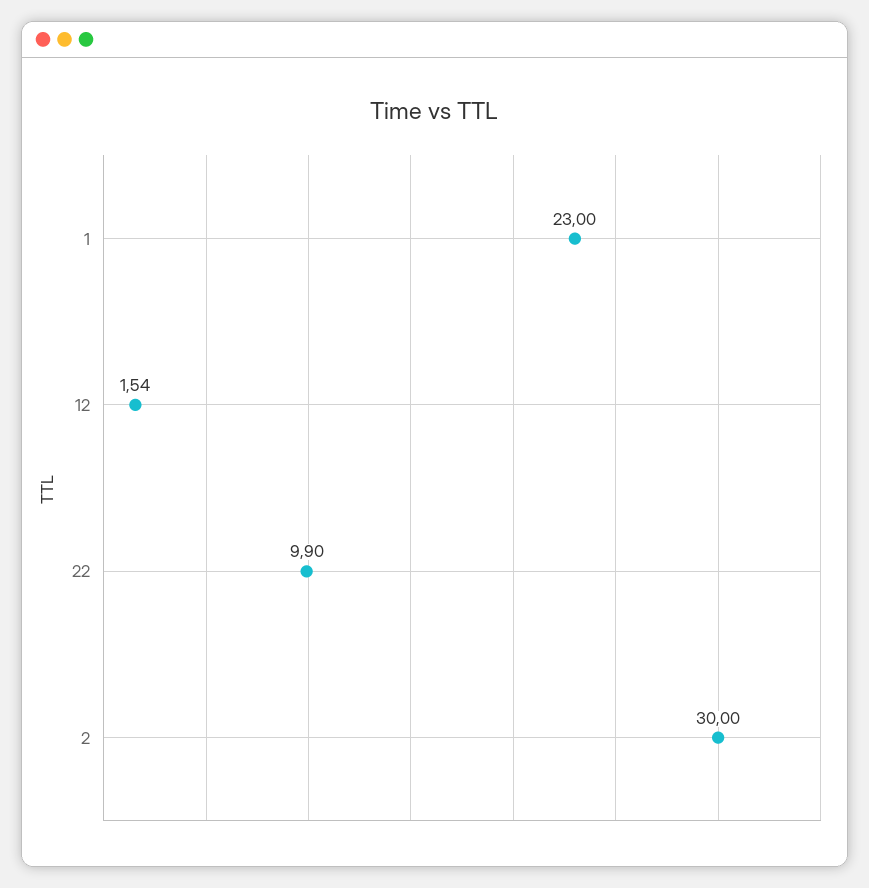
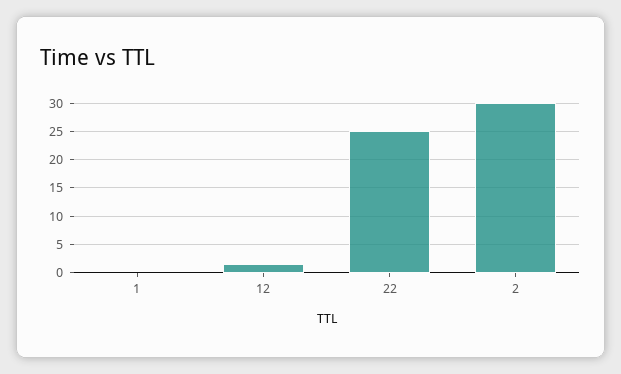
1: 23 -> 0
22: 9.9 -> 25

